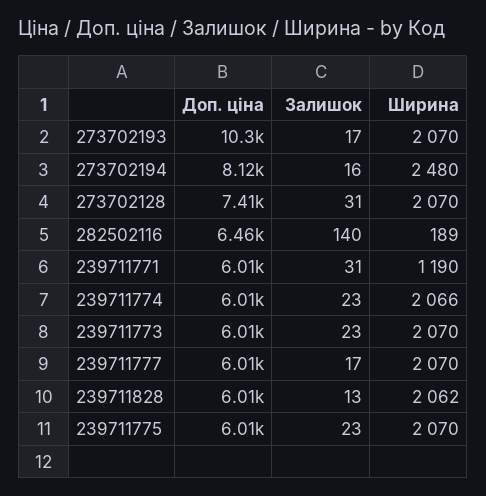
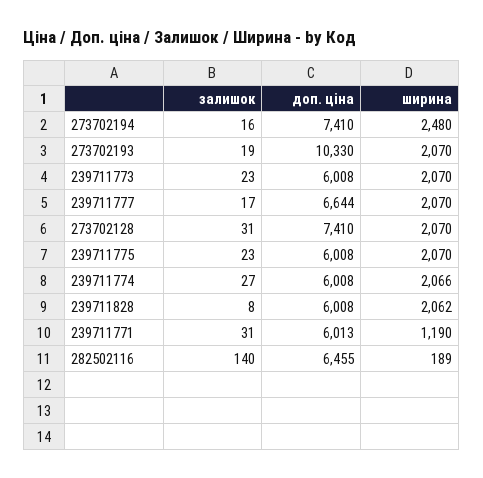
Залишок, 273702193: 17 -> 19
Доп. ціна, 273702194: 8120 -> 7410
Залишок, 239711774: 23 -> 27
Доп. ціна, 239711777: 6010 -> 6644
Залишок, 239711828: 13 -> 8

